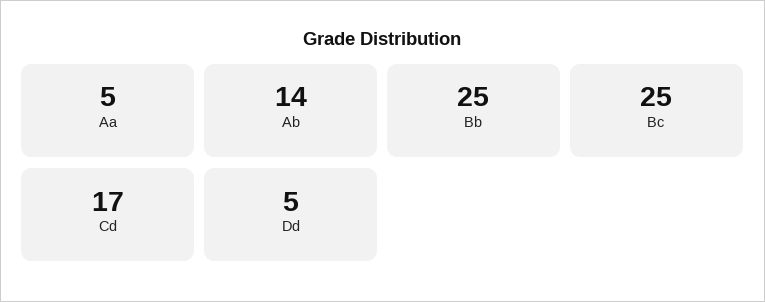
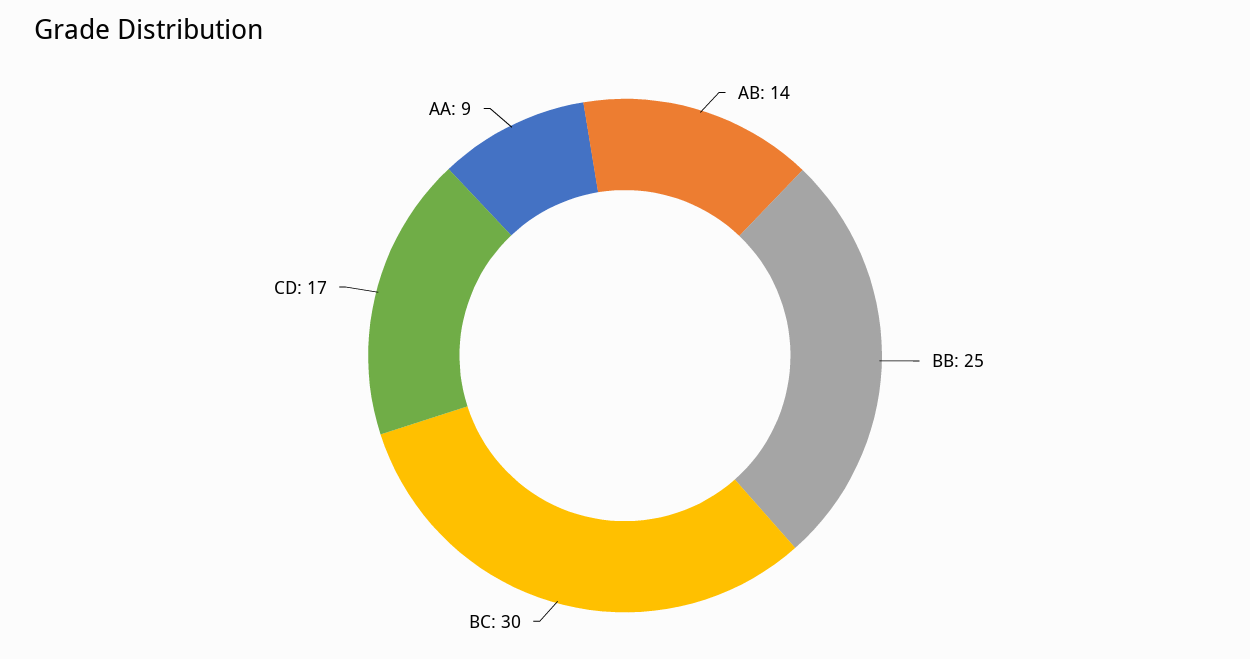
Aa: 5 -> 9
Bc: 25 -> 30
Dd: 5 -> none

